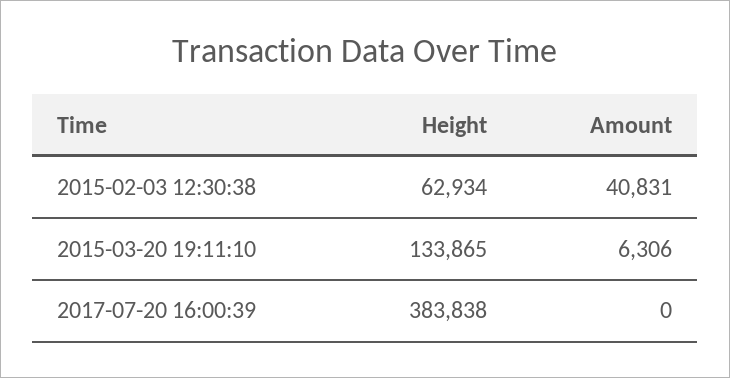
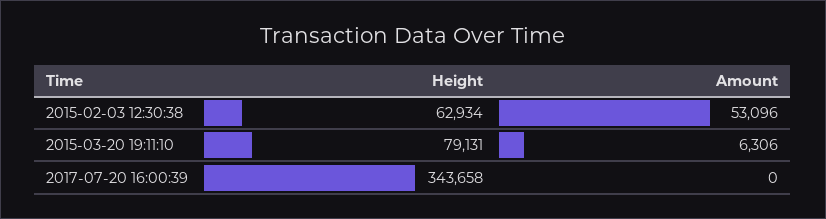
Amount, 2015-02-03 12:30:38: 40831 -> 53096
Height, 2015-03-20 19:11:10: 133865 -> 79131
Height, 2017-07-20 16:00:39: 383838 -> 343658

